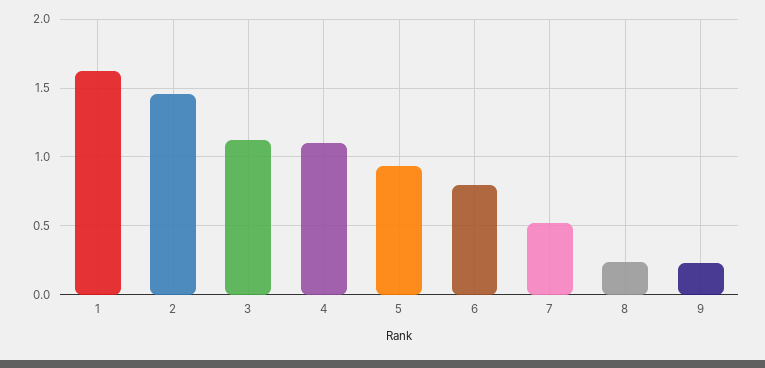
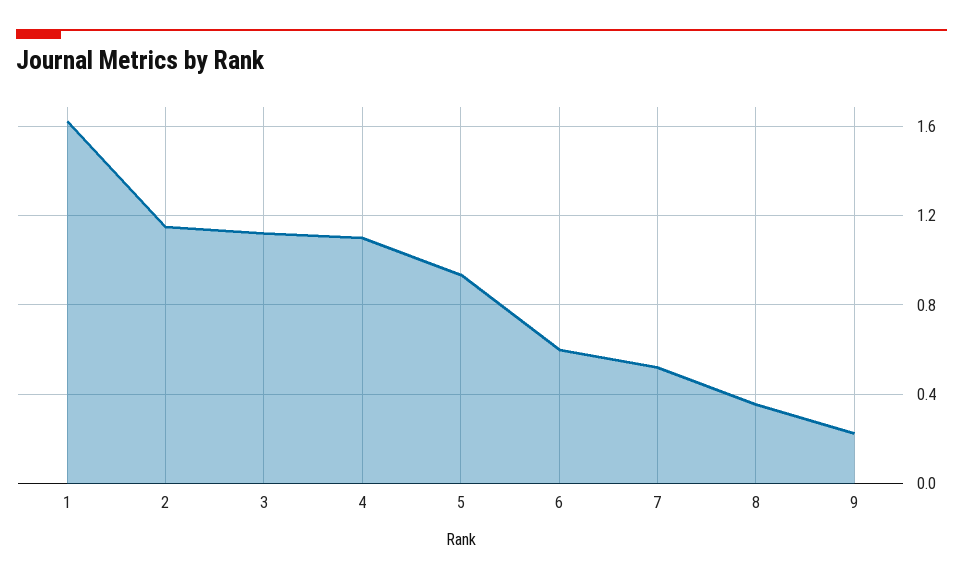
2: 1.45 -> 1.15
6: 0.8 -> 0.6
8: 0.25 -> 0.35

